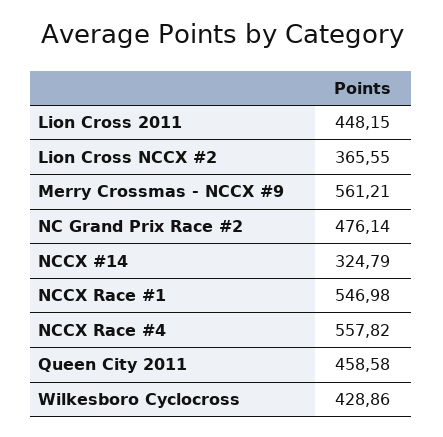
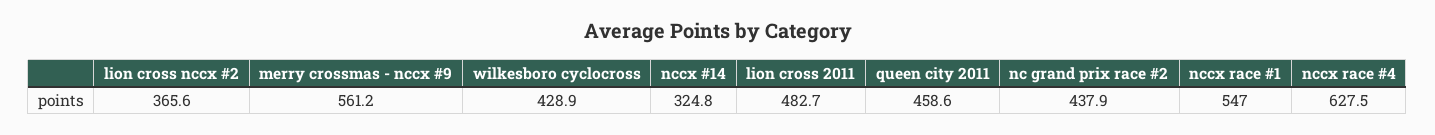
Lion Cross 2011: 448.15 -> 482.7
NC Grand Prix Race #2: 476.14 -> 437.9
NCCX Race #4: 557.82 -> 627.5

